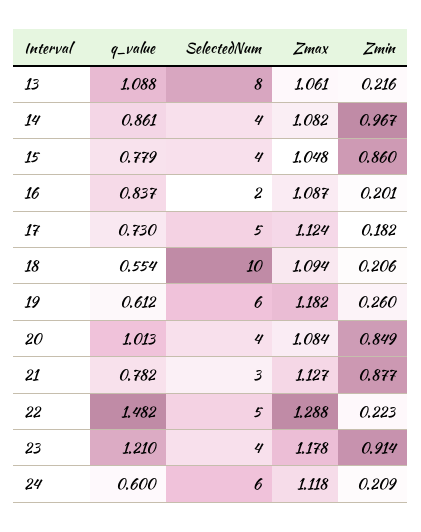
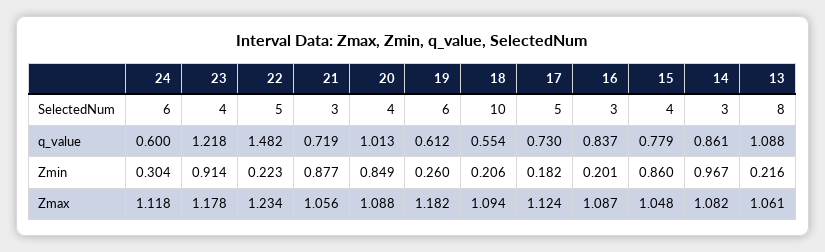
SelectedNum, 14: 4 -> 3
SelectedNum, 16: 2 -> 3
Zmax, 20: 1.084 -> 1.088
q_value, 21: 0.782 -> 0.719
Zmax, 21: 1.127 -> 1.056
Zmax, 22: 1.288 -> 1.234
q_value, 23: 1.21 -> 1.218
Zmin, 24: 0.209 -> 0.304

